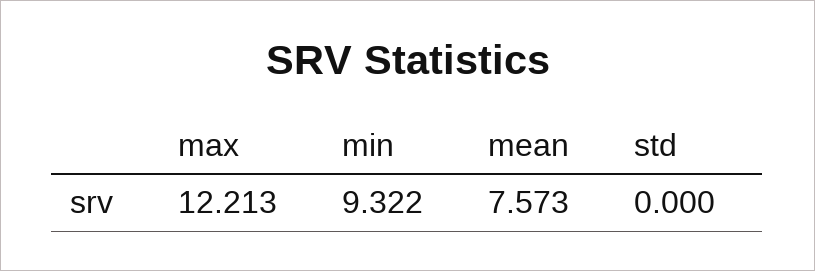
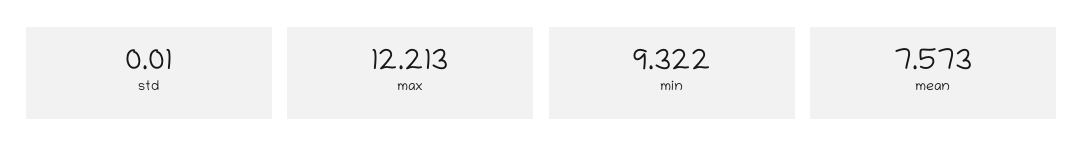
std: 0 -> 0.01

